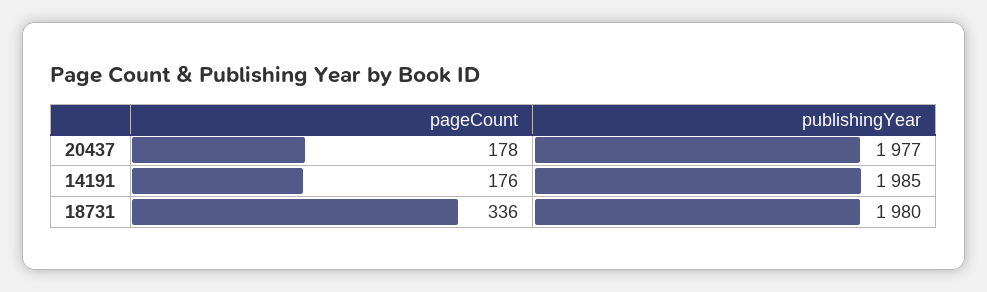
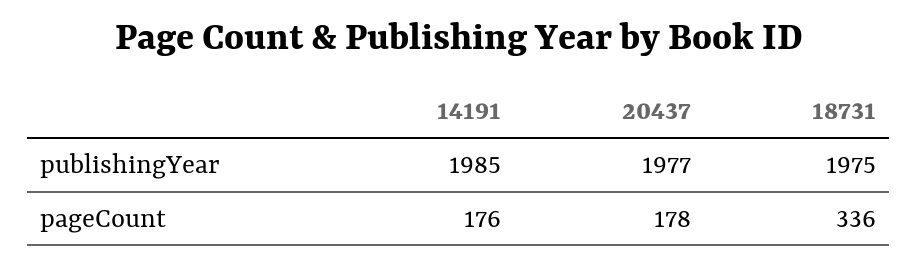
publishingYear, 18731: 1980 -> 1975

